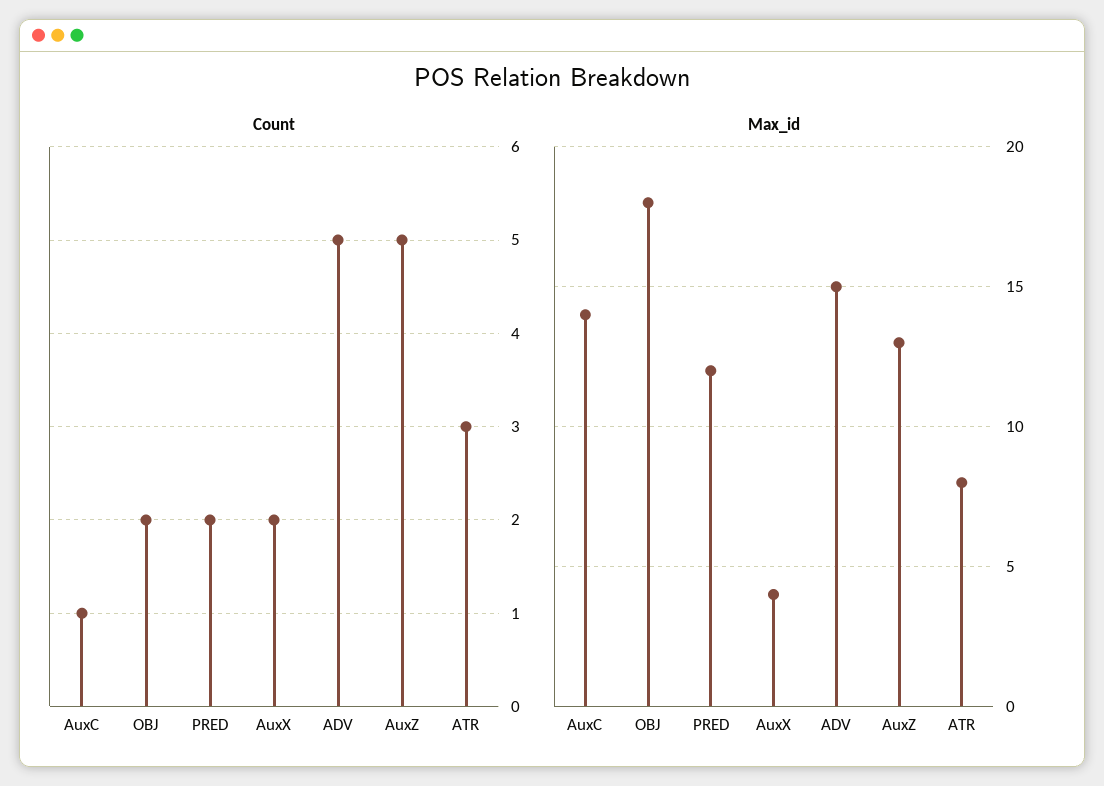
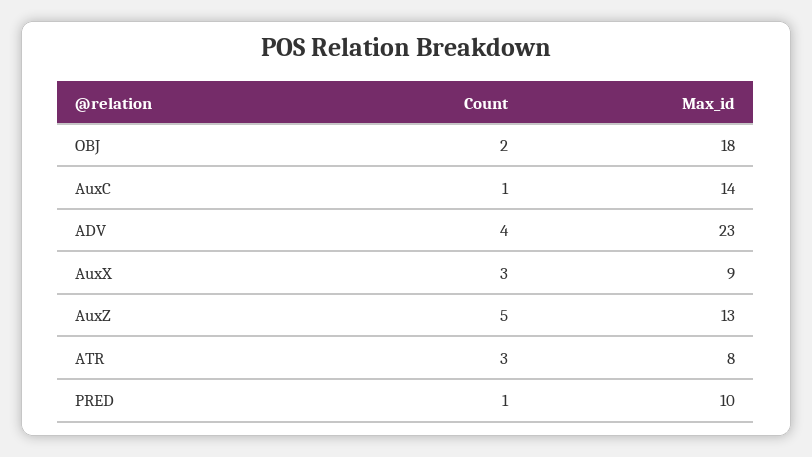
Count, PRED: 2 -> 1
Count, AuxX: 2 -> 3
Count, ADV: 5 -> 4
Max_id, PRED: 12 -> 10
Max_id, AuxX: 4 -> 9
Max_id, ADV: 15 -> 23

